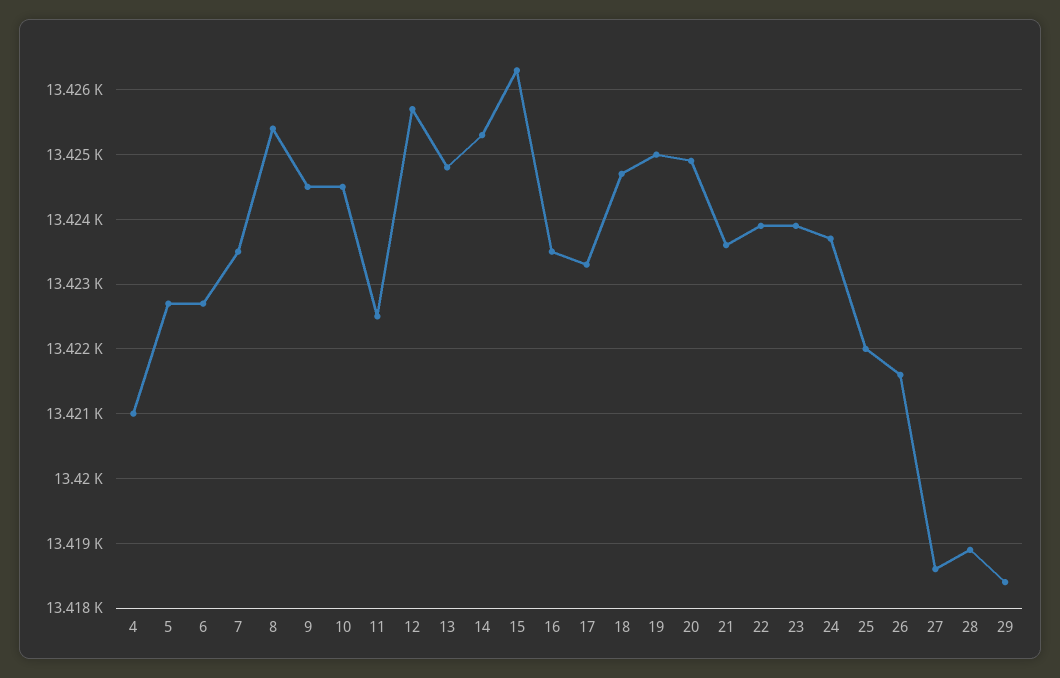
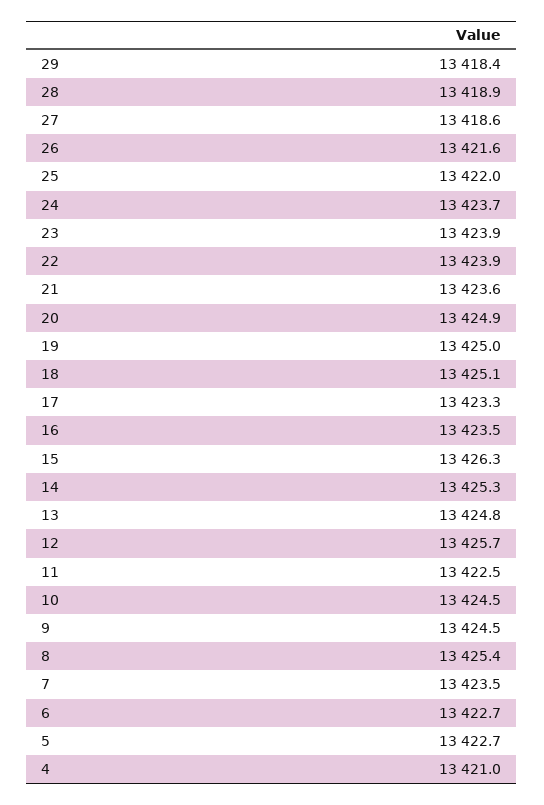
18: 13424.7 -> 13425.1

